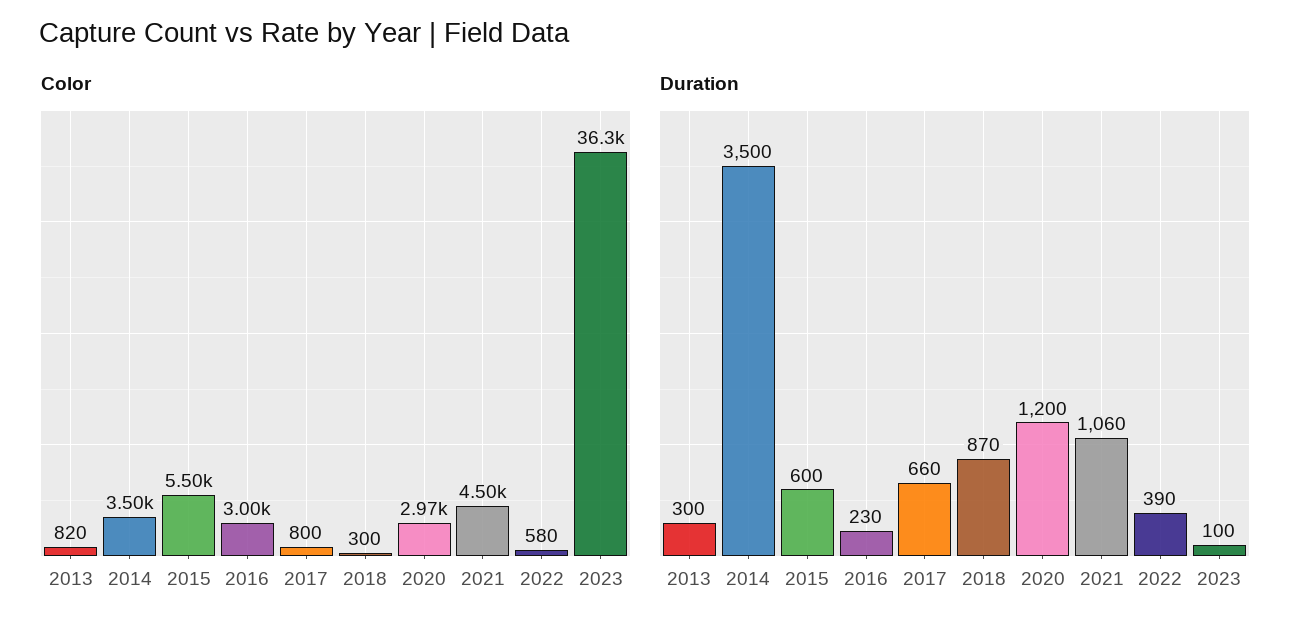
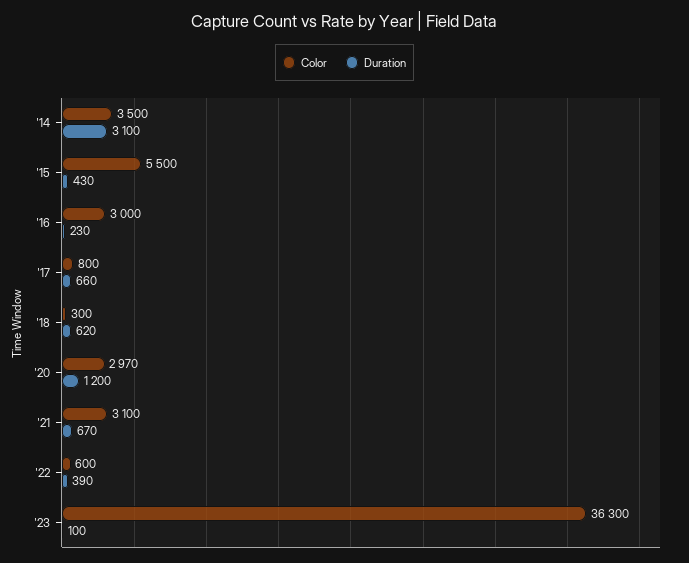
Color, 2013: 820 -> none
Color, 2021: 4500 -> 3100
Color, 2022: 580 -> 600
Duration, 2013: 300 -> none
Duration, 2014: 3500 -> 3100
Duration, 2015: 600 -> 430
Duration, 2018: 870 -> 620
Duration, 2021: 1060 -> 670

